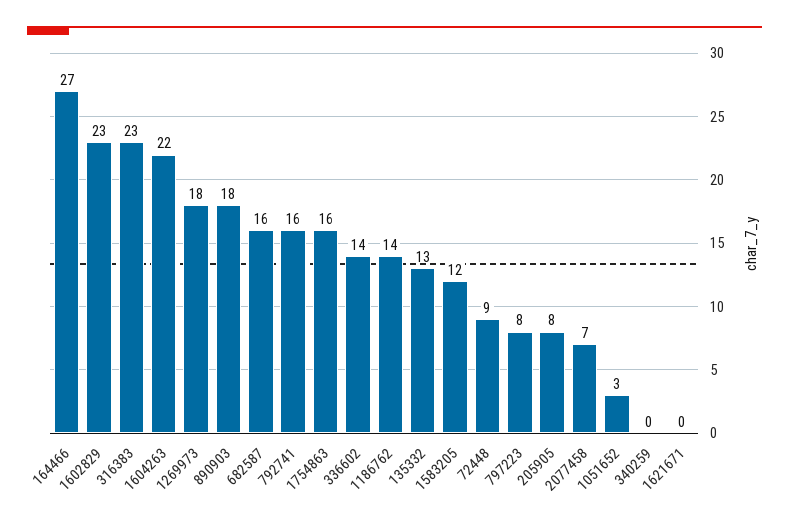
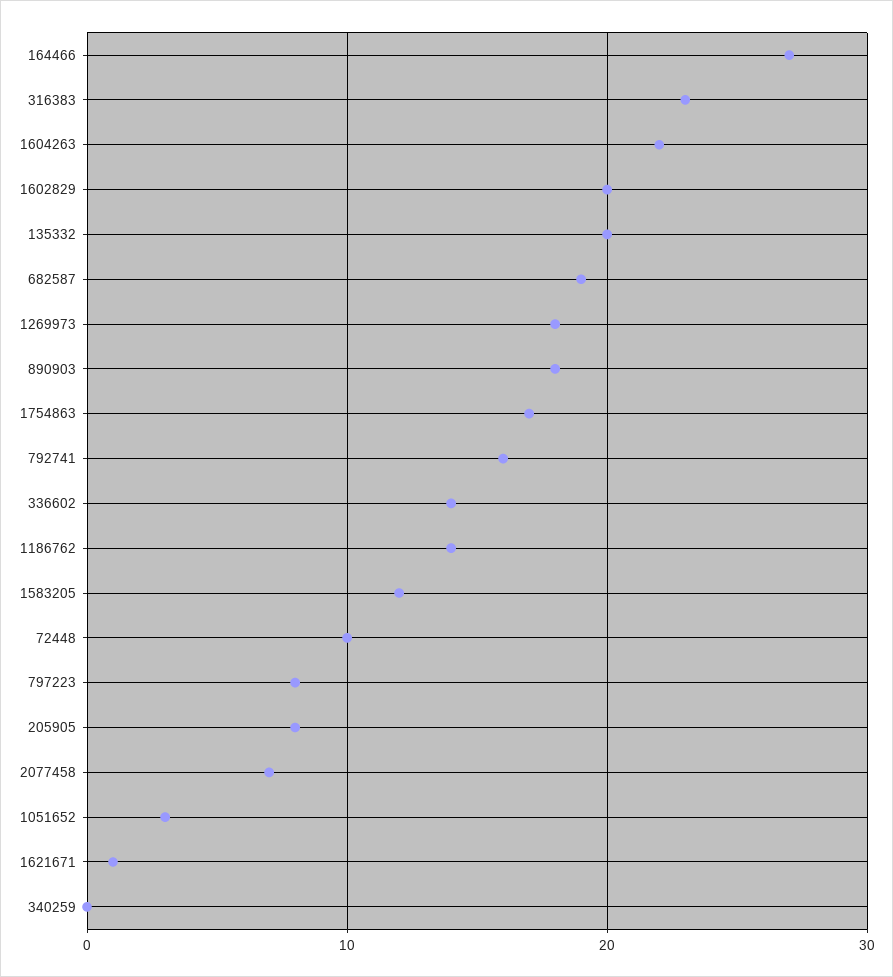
1602829: 23 -> 20
682587: 16 -> 19
1754863: 16 -> 17
135332: 13 -> 20
72448: 9 -> 10
1621671: 0 -> 1

